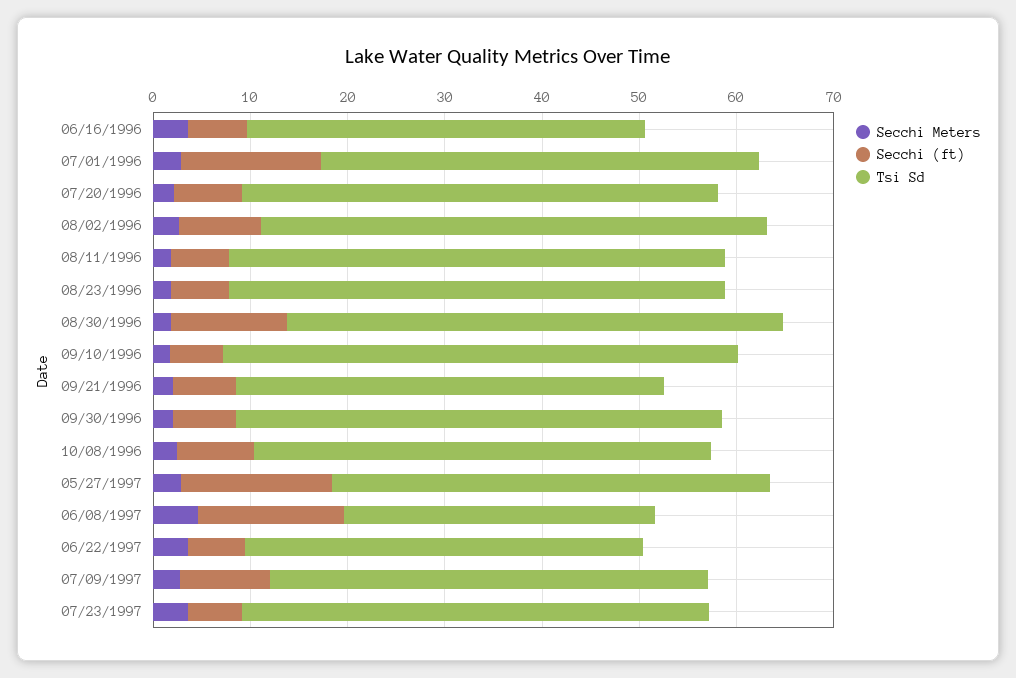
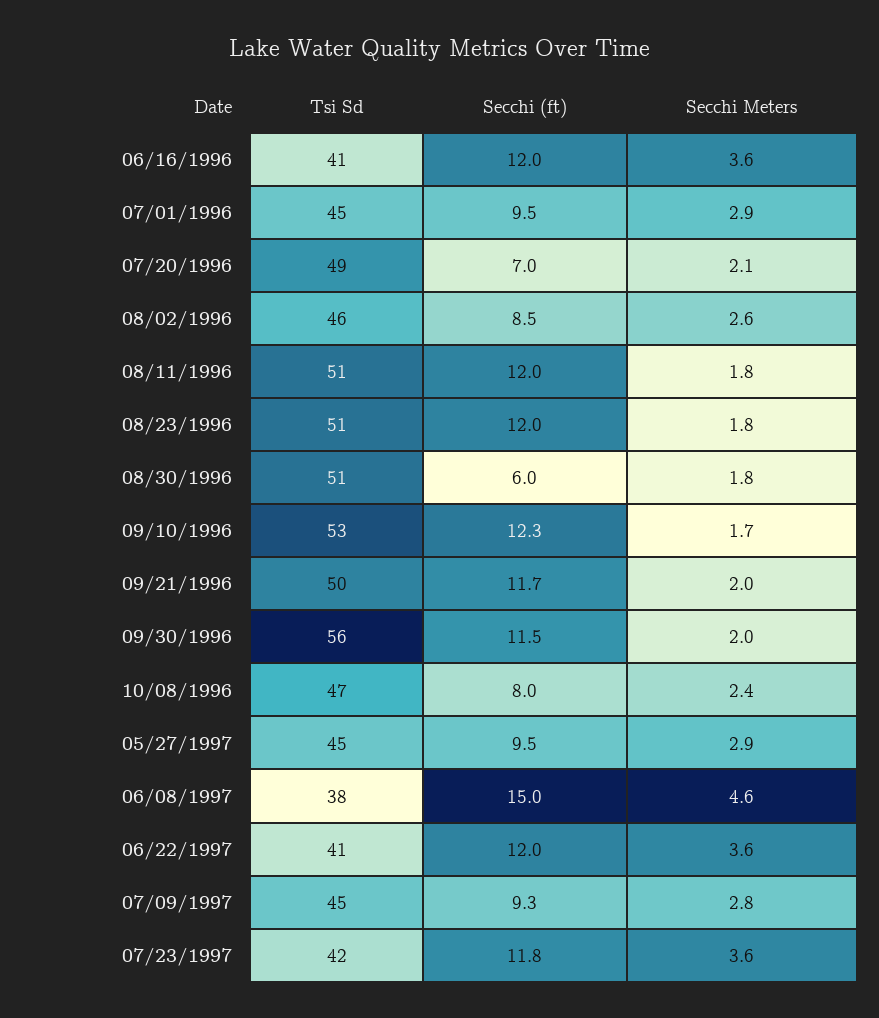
Secchi (ft), 06/16/1996: 6 -> 12
Secchi (ft), 07/01/1996: 14 -> 9.5
Tsi Sd, 08/02/1996: 52 -> 46
Secchi (ft), 08/11/1996: 6 -> 12
Secchi (ft), 08/23/1996: 6 -> 12
Secchi (ft), 08/30/1996: 12 -> 6
Secchi (ft), 09/10/1996: 6 -> 12.3
Secchi (ft), 09/21/1996: 6 -> 11.7
Tsi Sd, 09/21/1996: 44 -> 50
Secchi (ft), 09/30/1996: 6 -> 11.5
Tsi Sd, 09/30/1996: 50 -> 56
Secchi (ft), 05/27/1997: 16 -> 9.5
Tsi Sd, 06/08/1997: 32 -> 38
Secchi (ft), 06/22/1997: 6 -> 12
Secchi (ft), 07/23/1997: 6 -> 11.8
Tsi Sd, 07/23/1997: 48 -> 42

